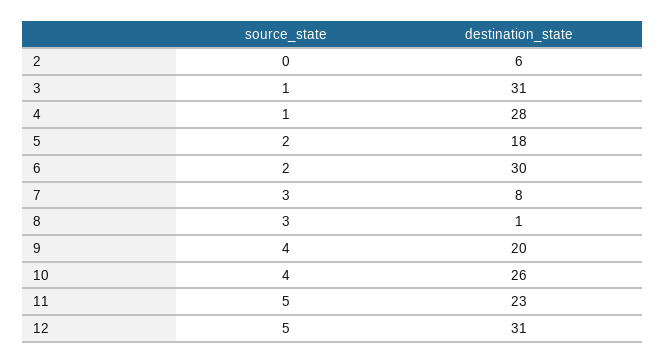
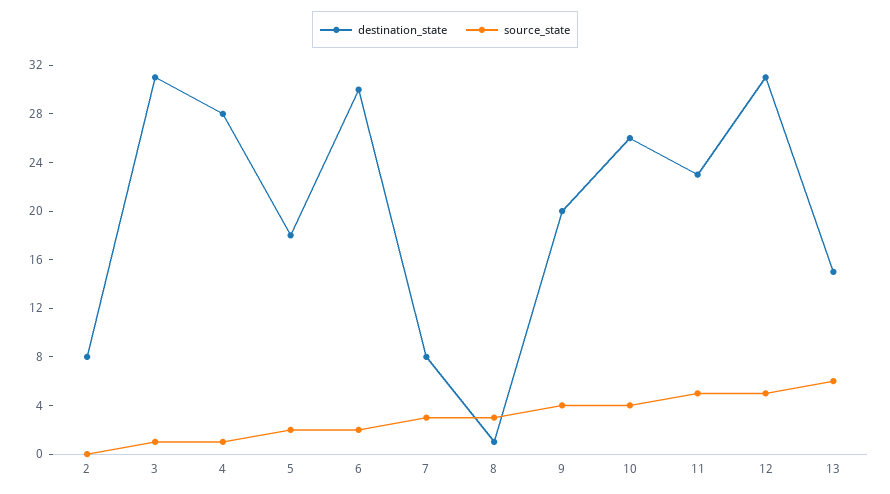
destination_state, 2: 6 -> 8
destination_state, 13: none -> 15
source_state, 13: none -> 6

